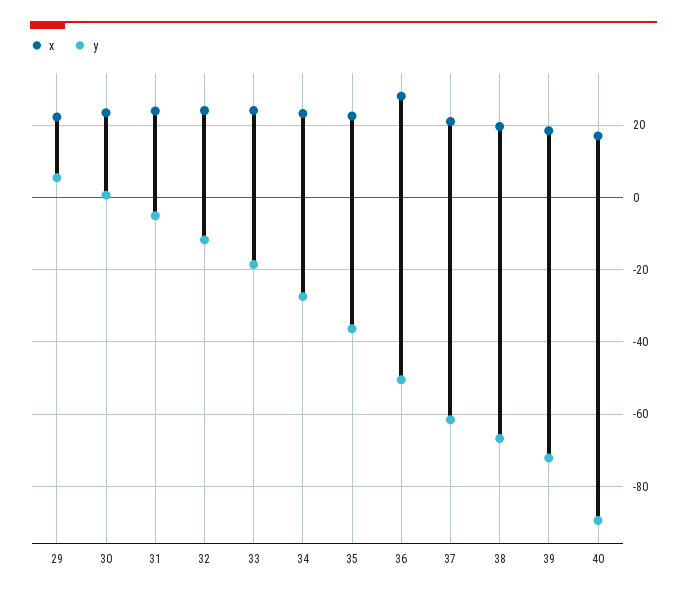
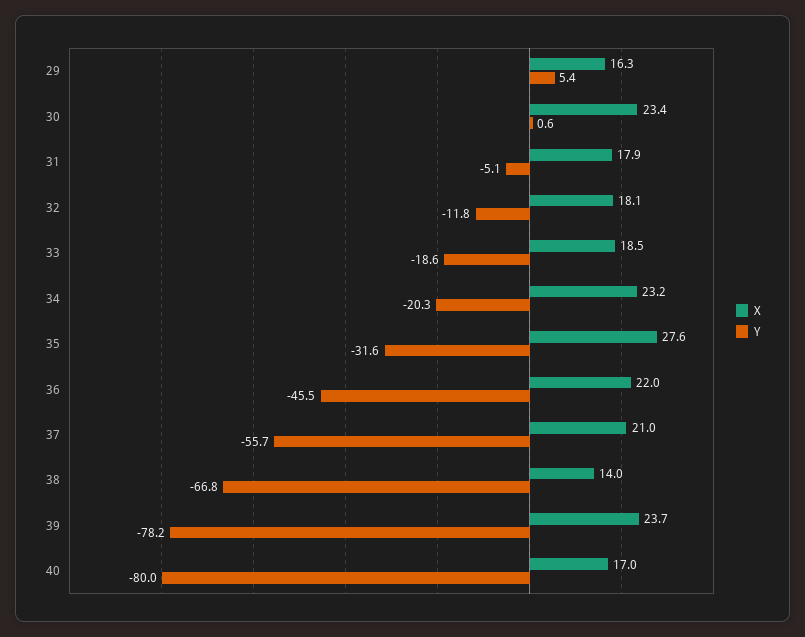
x, 29: 22 -> 16.3
x, 31: 24 -> 17.9
x, 32: 24 -> 18.1
x, 33: 24 -> 18.5
y, 34: -28 -> -20.3
x, 35: 22 -> 27.6
y, 35: -36 -> -31.6
x, 36: 28 -> 22
y, 36: -50 -> -45.5
y, 37: -62 -> -55.7
x, 38: 20 -> 14
x, 39: 18 -> 23.7
y, 39: -72 -> -78.2
y, 40: -90 -> -80

